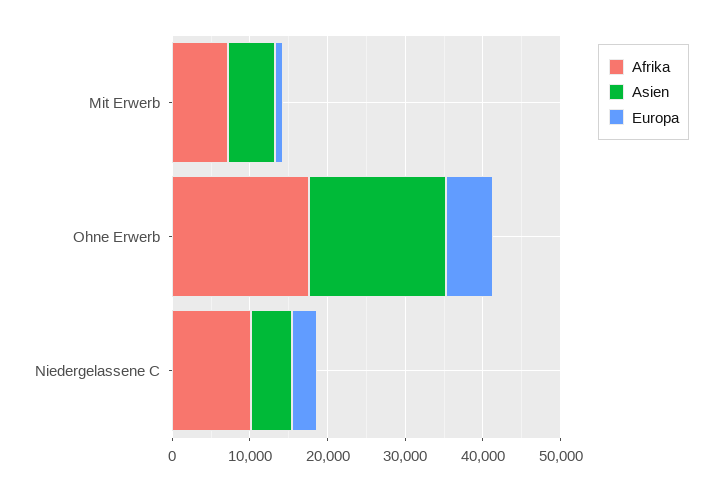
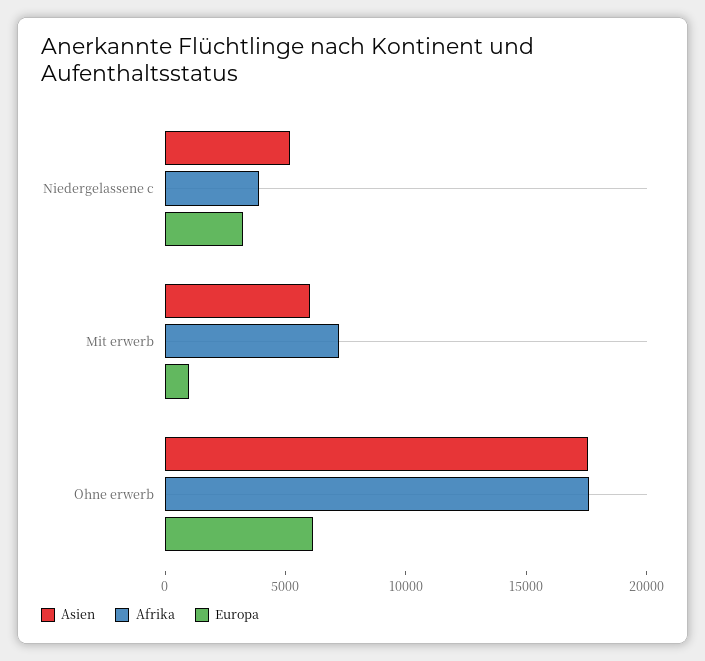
Afrika, Niedergelassene C: 10000 -> 4000

